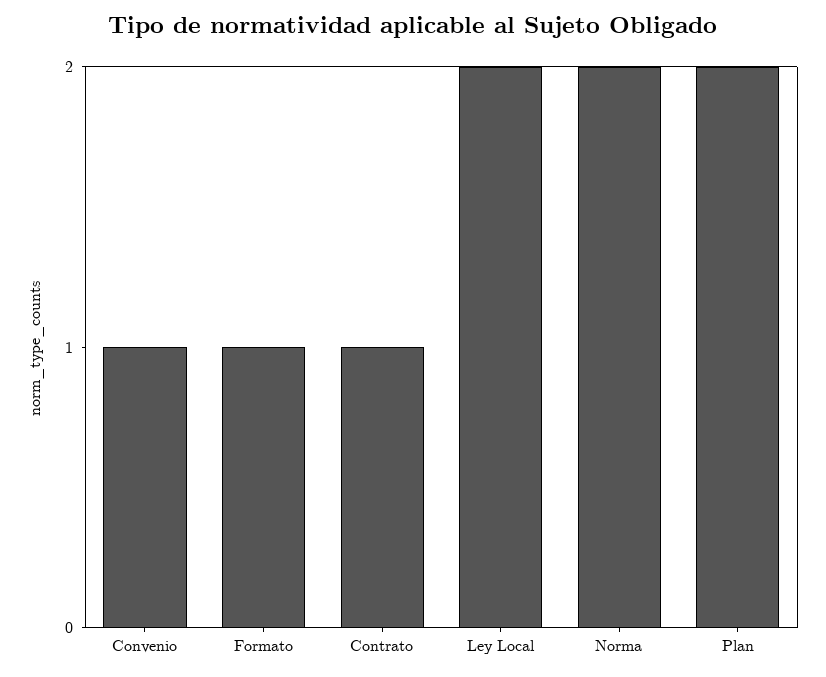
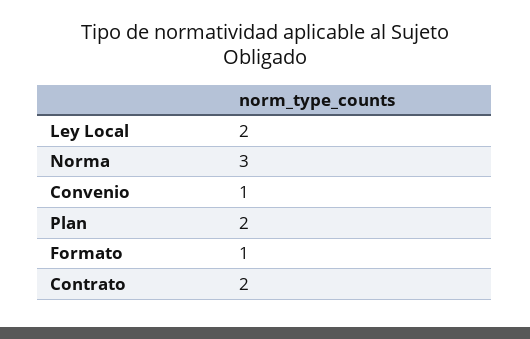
Contrato: 1 -> 2
Norma: 2 -> 3

